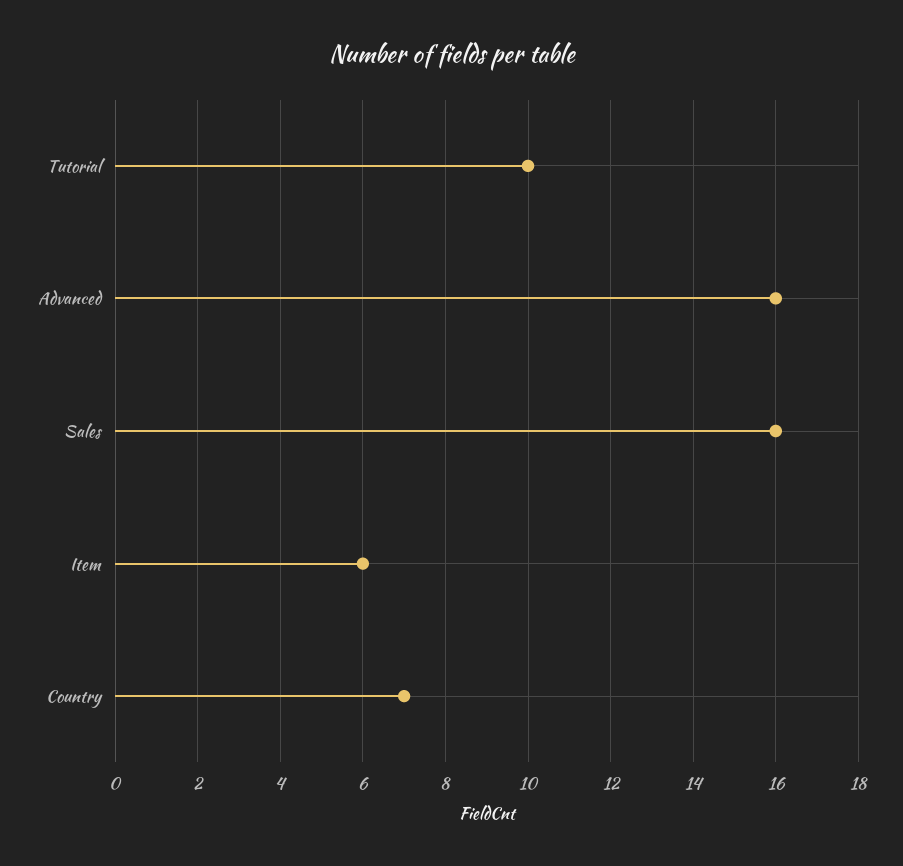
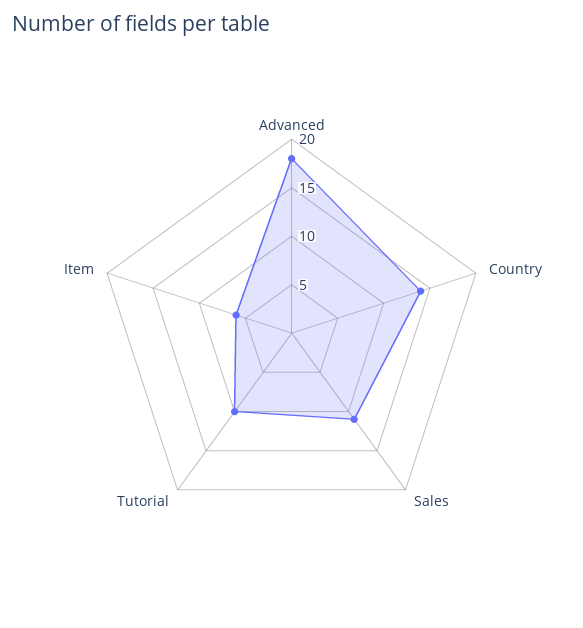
Advanced: 16 -> 18
Sales: 16 -> 11
Country: 7 -> 14

